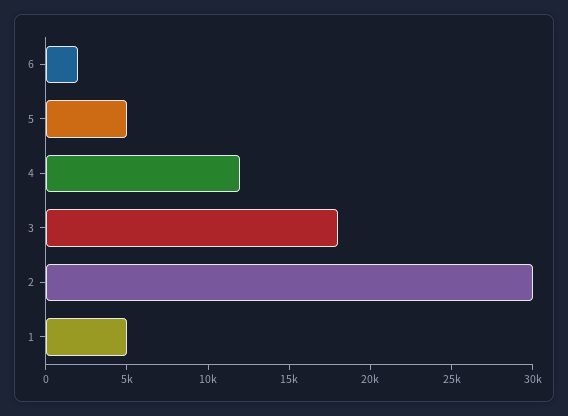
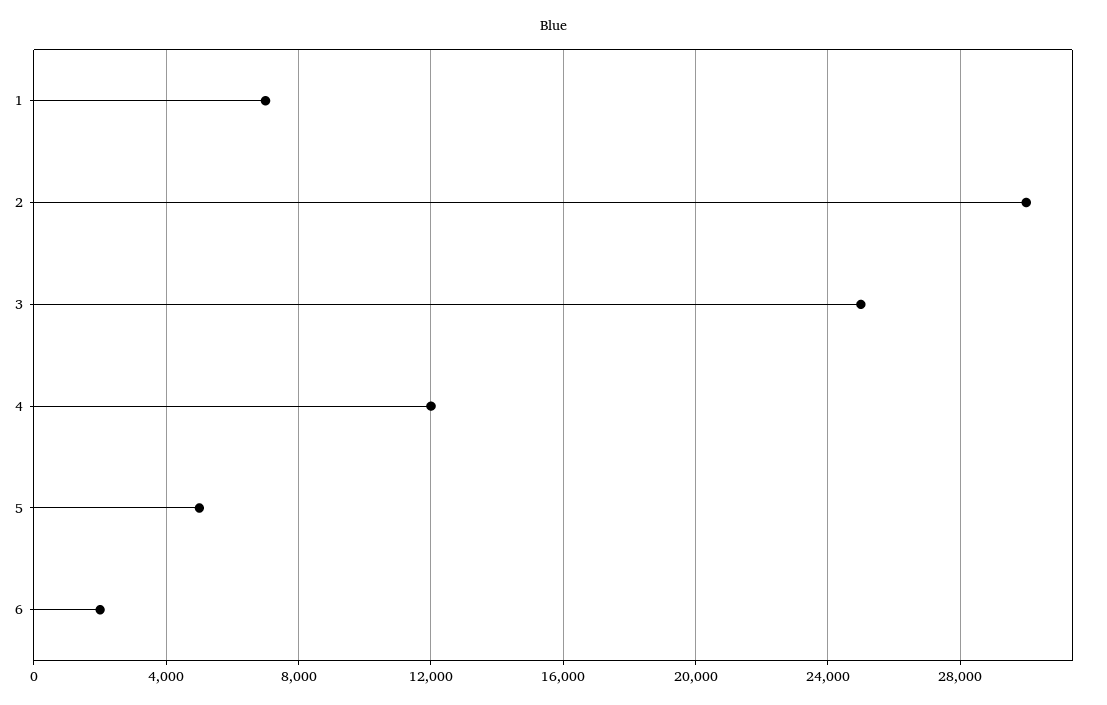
3: 18000 -> 25000
1: 5000 -> 7000

